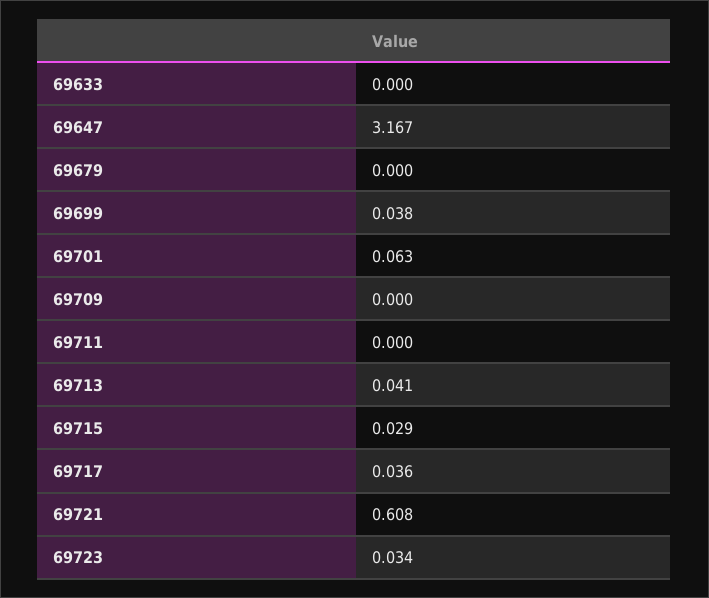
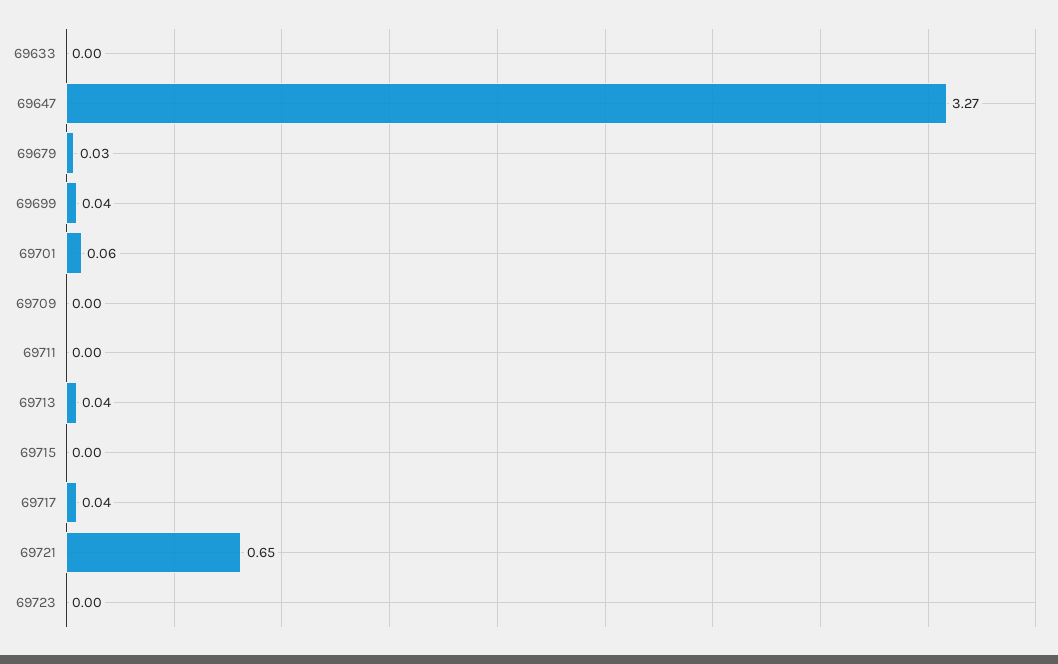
69647: 3.167 -> 3.27
69679: 0 -> 0.03
69715: 0.029 -> 0
69721: 0.608 -> 0.65
69723: 0.034 -> 0

